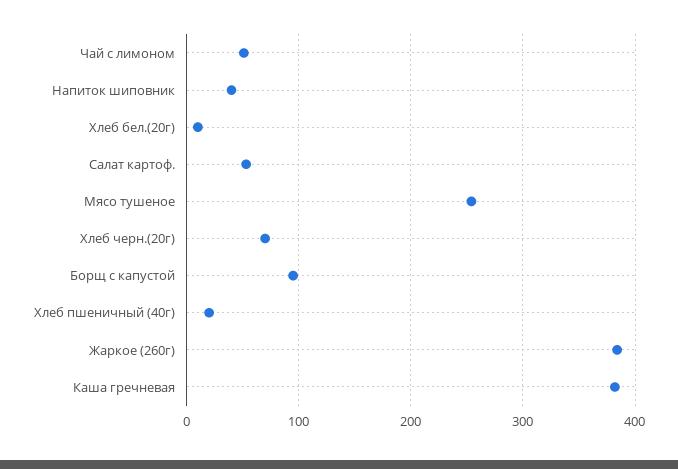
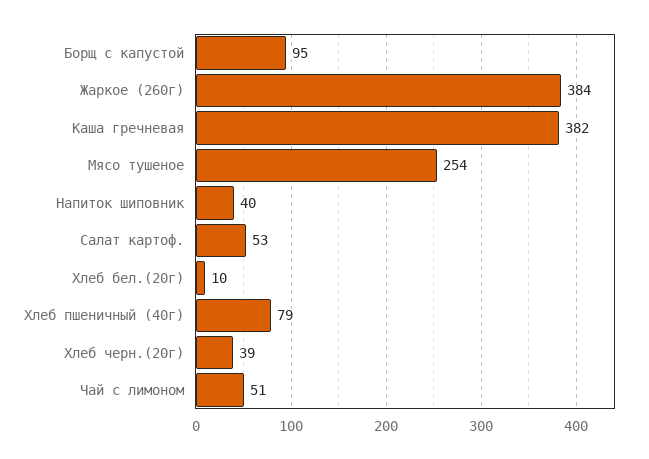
Хлеб черн.(20г): 70 -> 39
Хлеб пшеничный (40г): 20 -> 79

